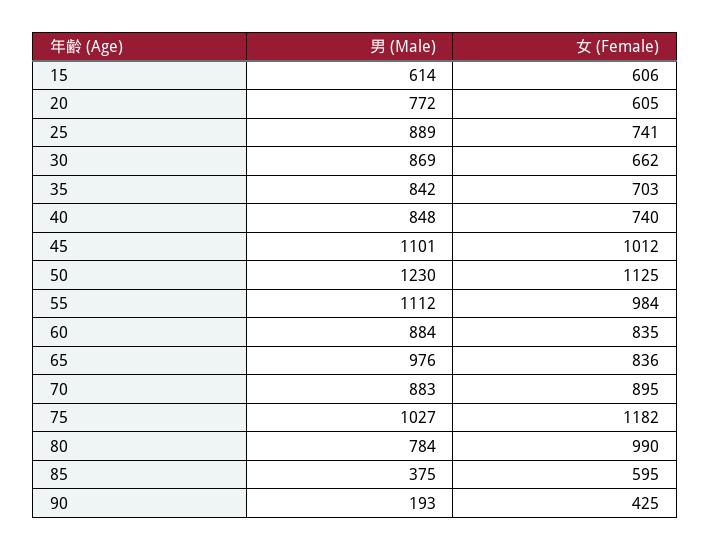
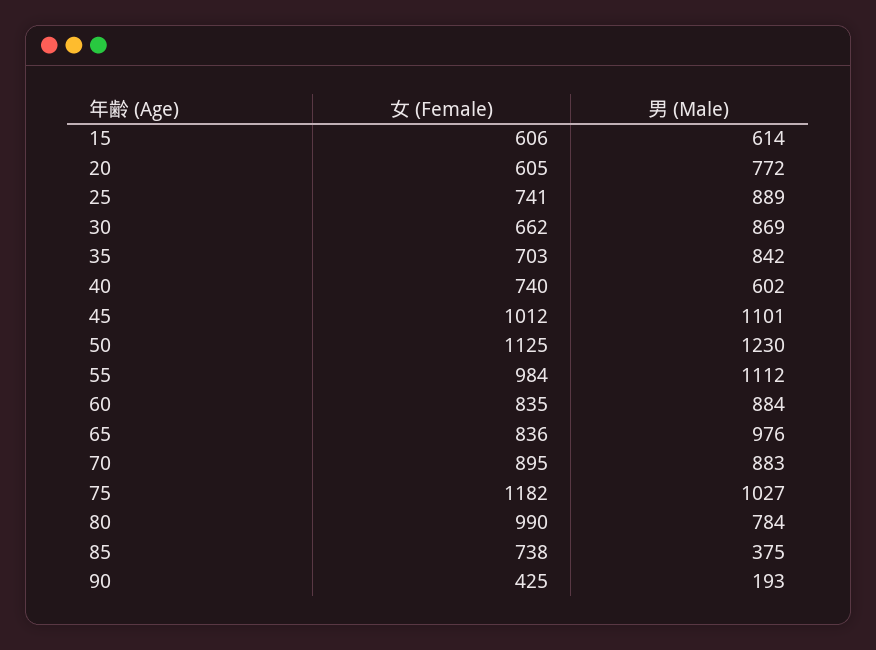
男 (Male), 40: 848 -> 602
女 (Female), 85: 595 -> 738

